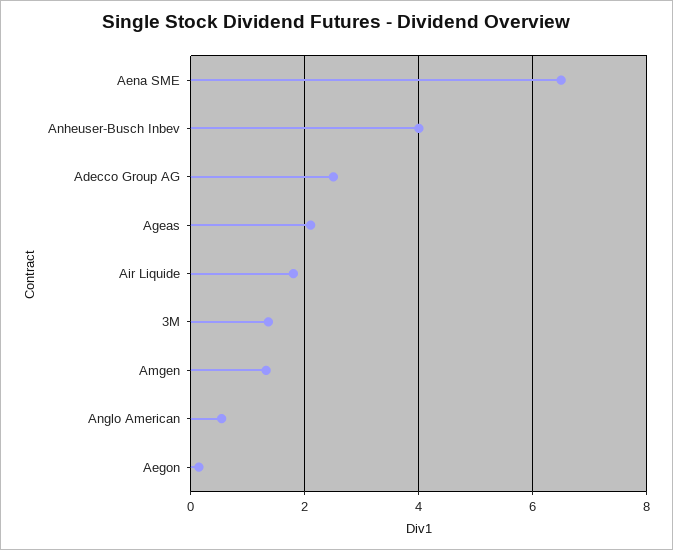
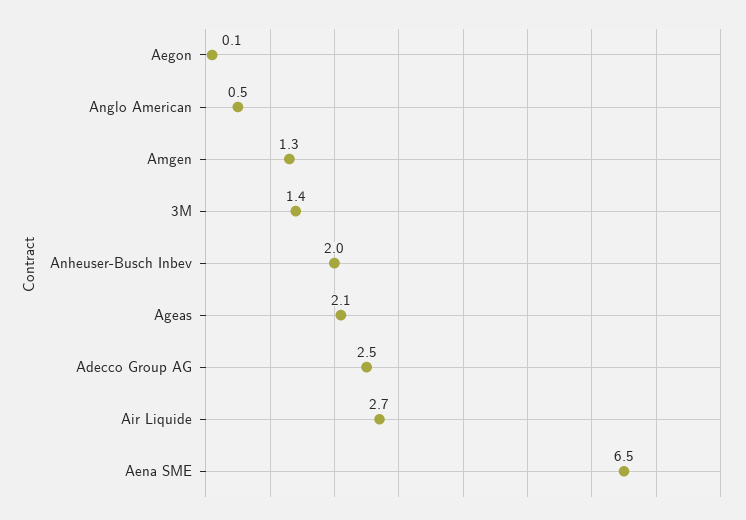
Anheuser-Busch Inbev: 4 -> 2
Air Liquide: 1.8 -> 2.7

